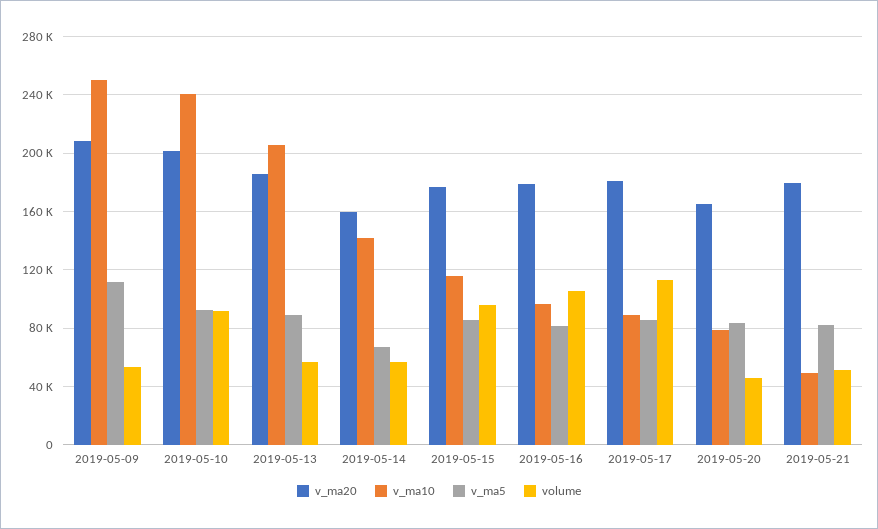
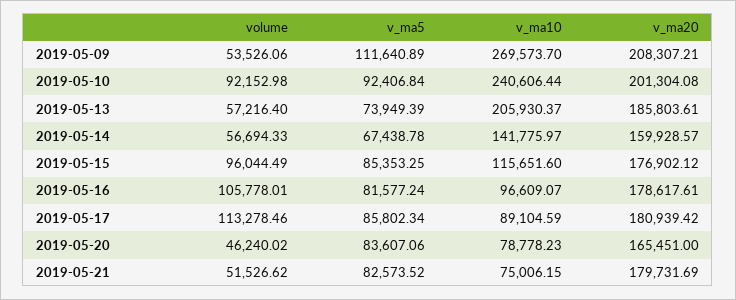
v_ma10, 2019-05-09: 250000 -> 269573.7
v_ma5, 2019-05-13: 90000 -> 73949.39
v_ma10, 2019-05-21: 50000 -> 75006.15

